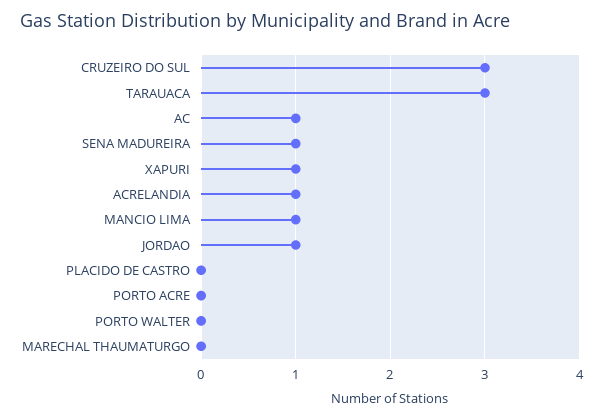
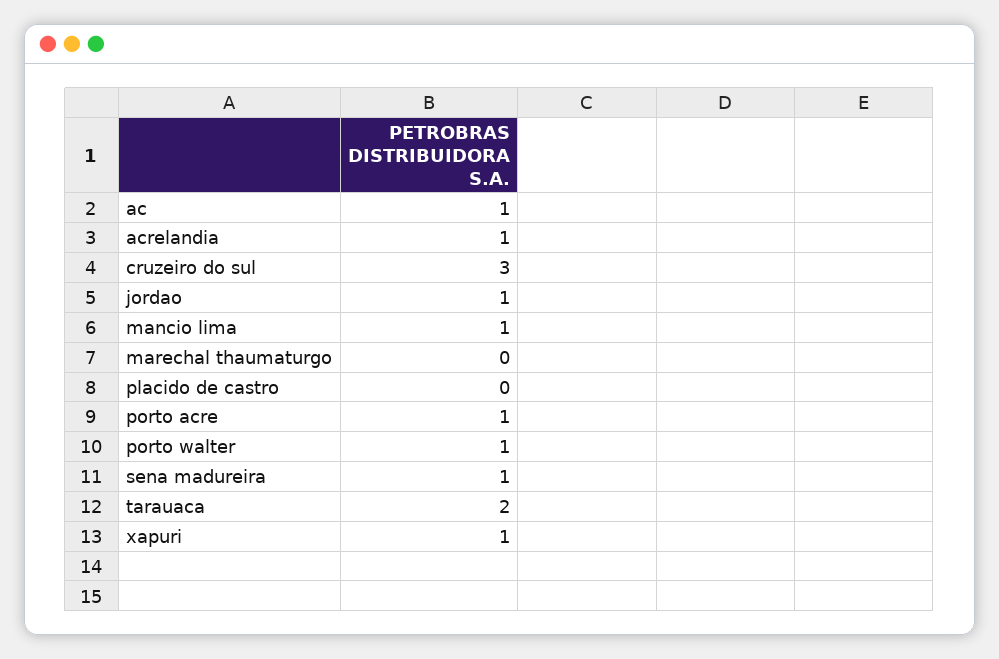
TARAUACA: 3 -> 2
PORTO ACRE: 0 -> 1
PORTO WALTER: 0 -> 1

